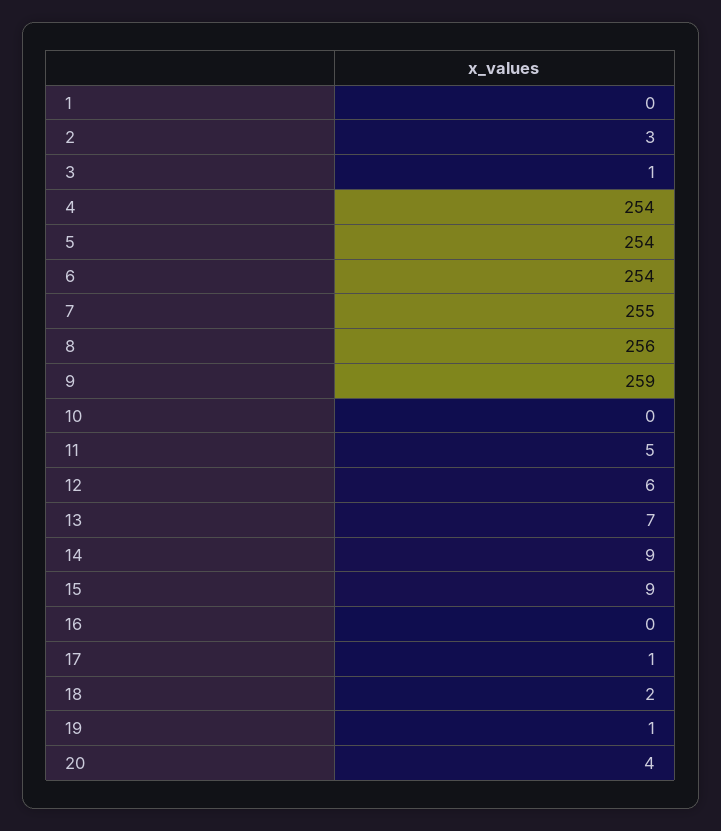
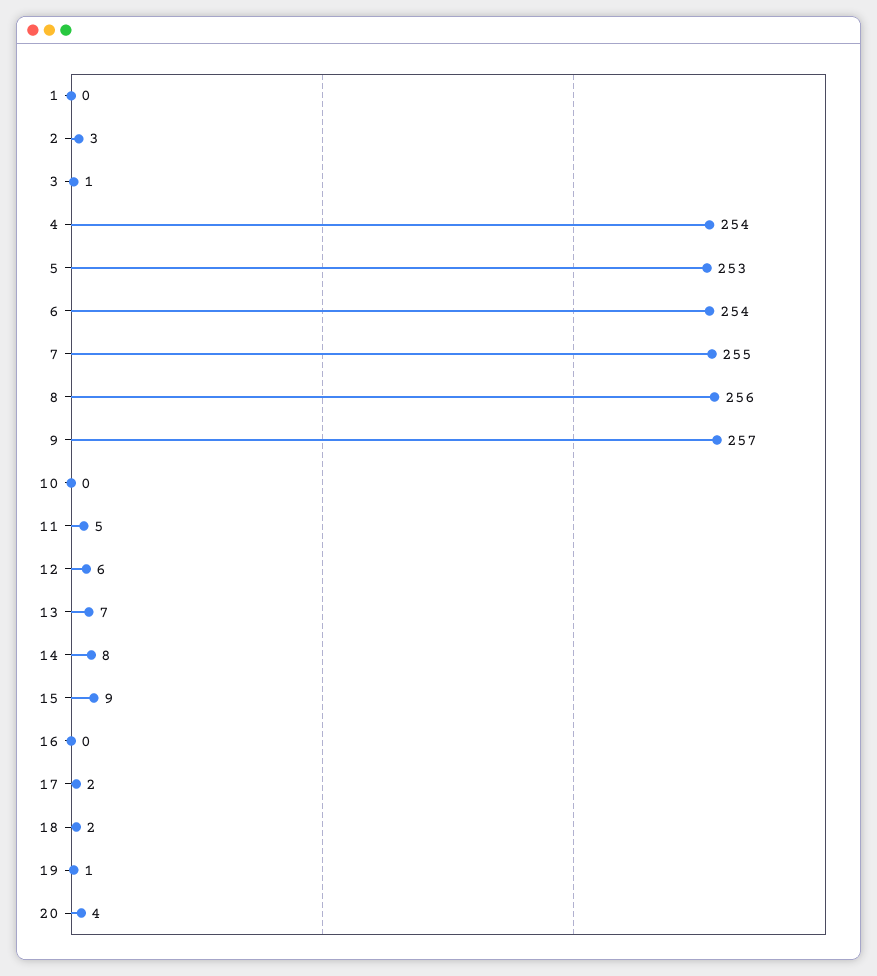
5: 254 -> 253
9: 259 -> 257
14: 9 -> 8
17: 1 -> 2

